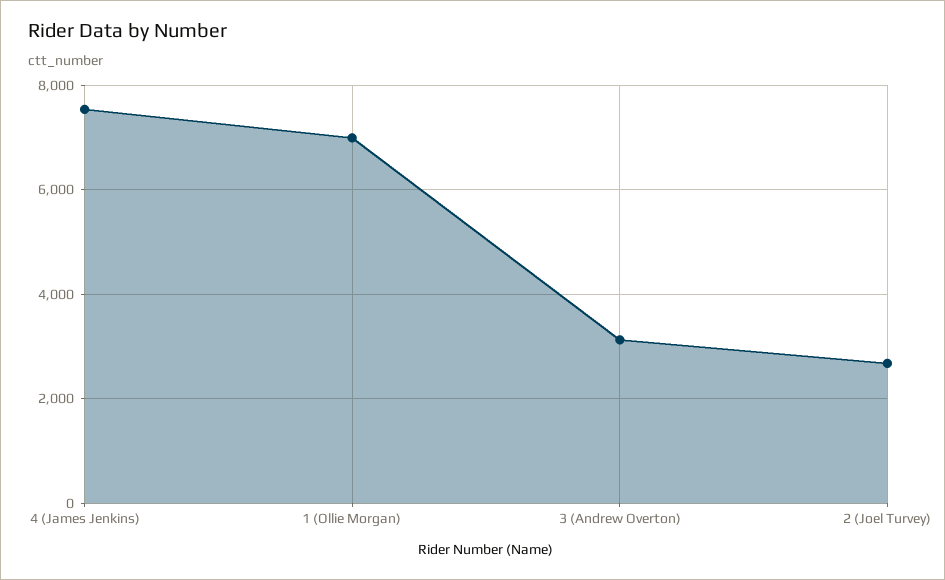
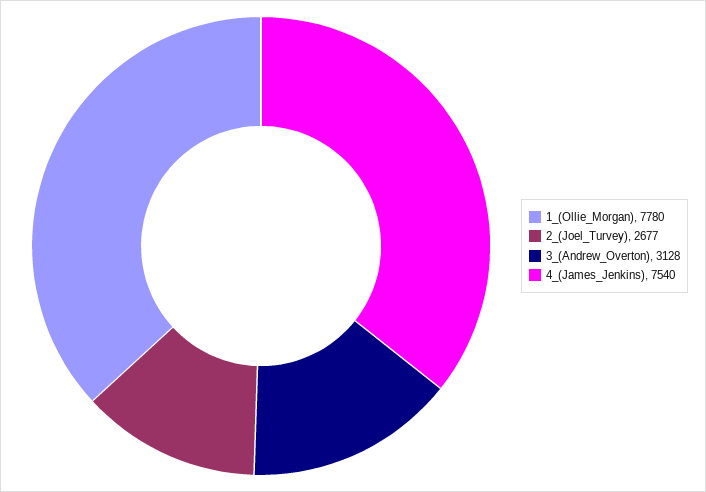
1 (Ollie Morgan): 7000 -> 7780

